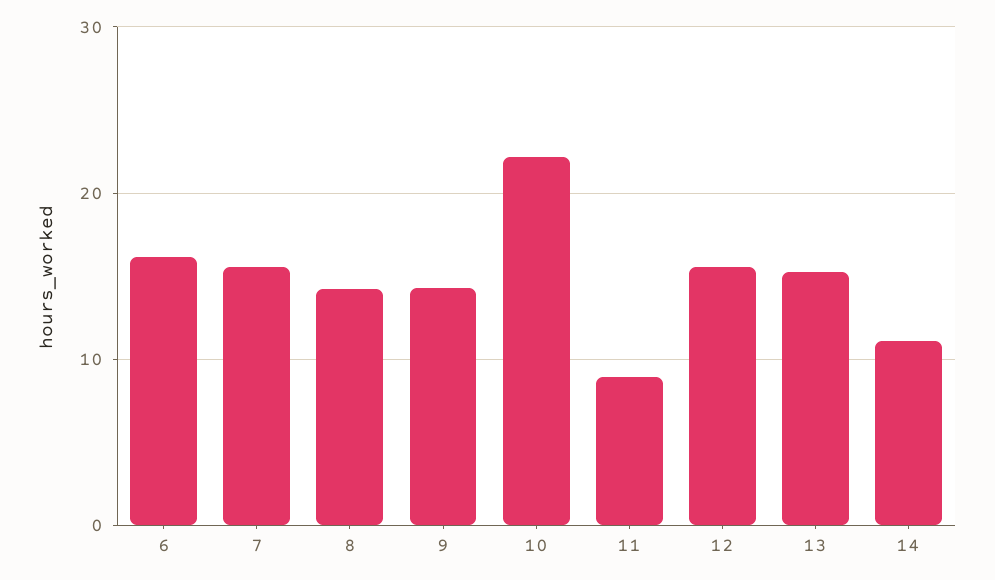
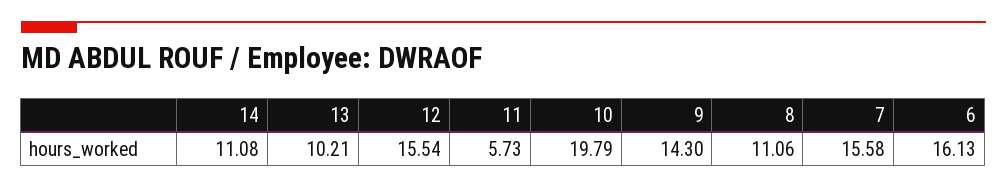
8: 14 -> 11.06
10: 22 -> 19.79
11: 9 -> 5.73
13: 15 -> 10.21

